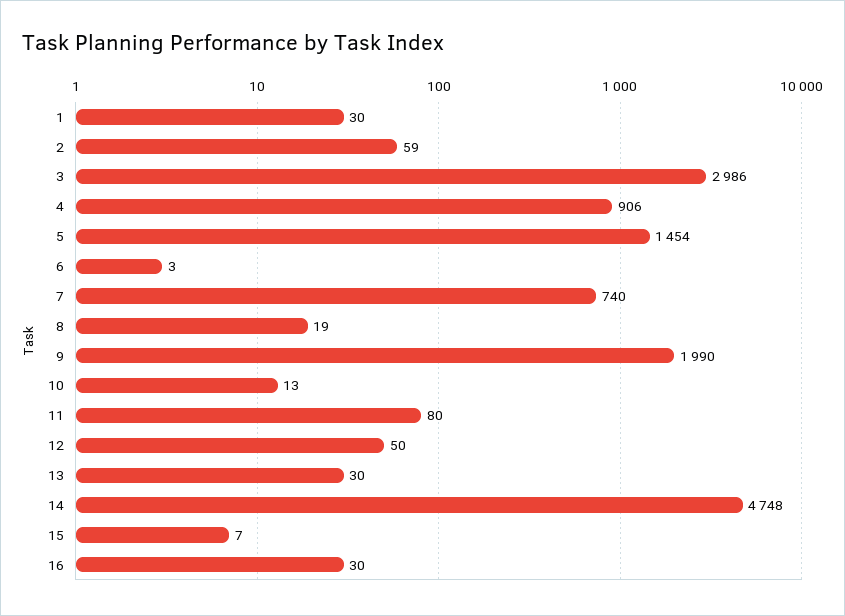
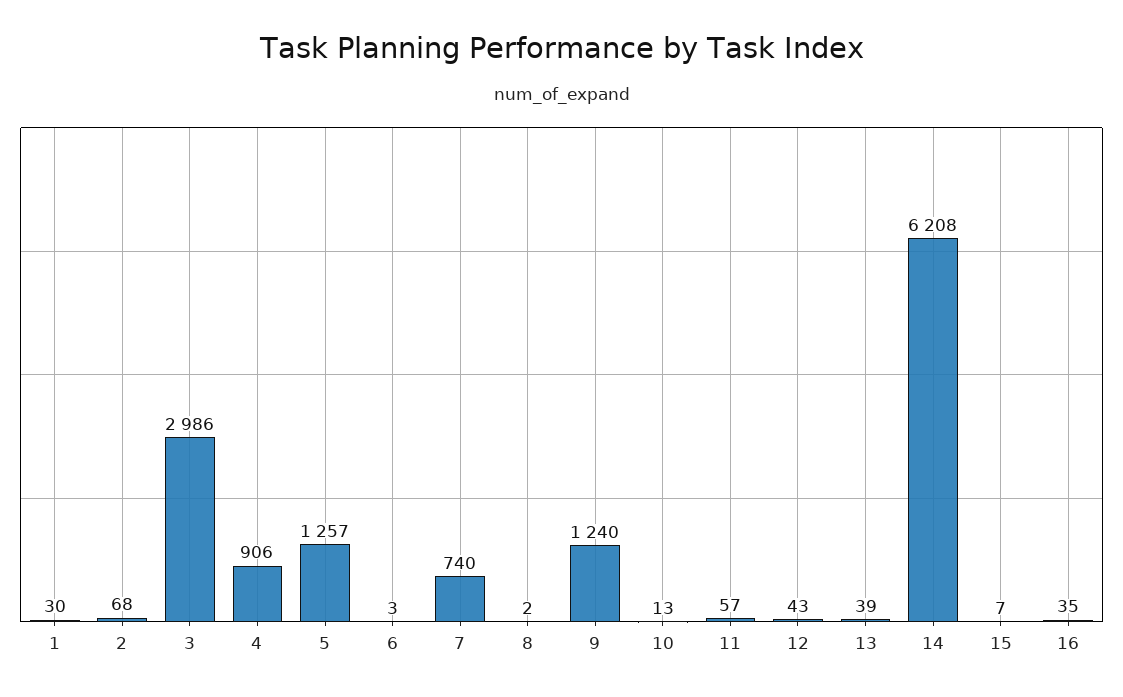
2: 59 -> 68
5: 1454 -> 1257
8: 19 -> 2
9: 1990 -> 1240
11: 80 -> 57
12: 50 -> 43
13: 30 -> 39
14: 4748 -> 6208
16: 30 -> 35

